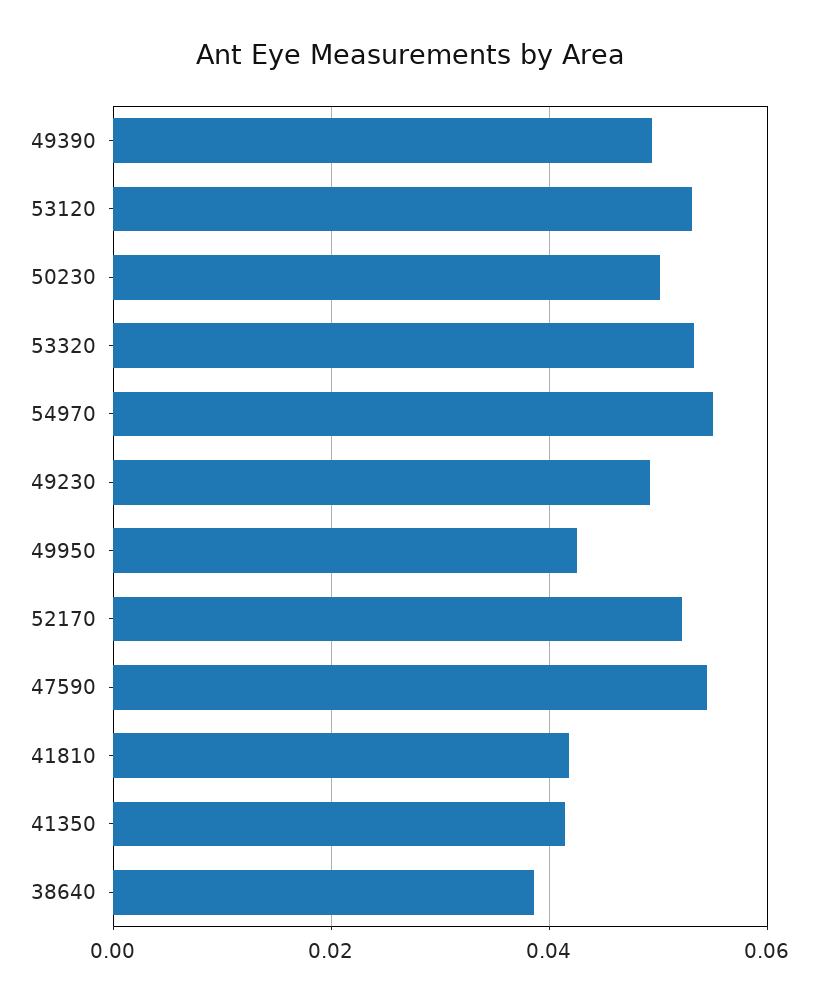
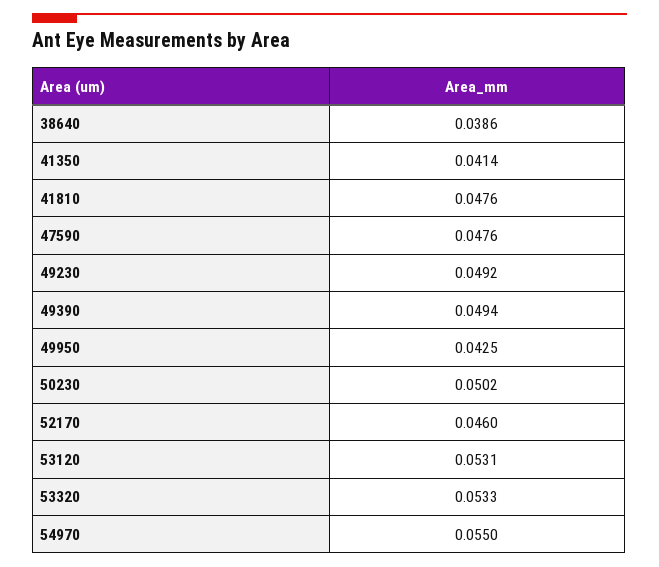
52170: 0.052 -> 0.046
47590: 0.054 -> 0.0476
41810: 0.042 -> 0.0476

